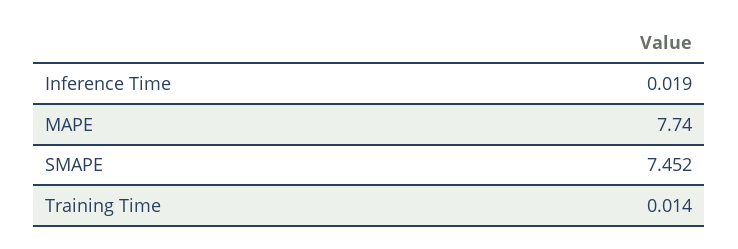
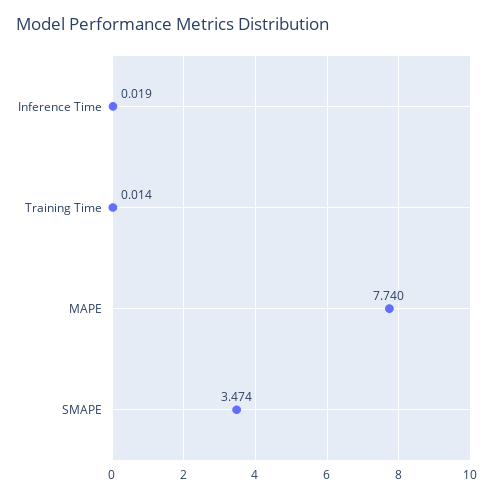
SMAPE: 7.452 -> 3.474

